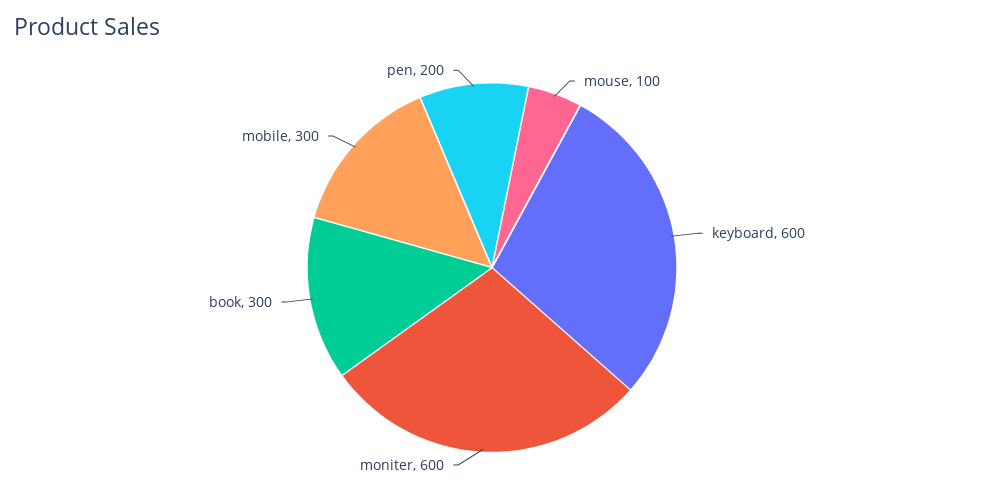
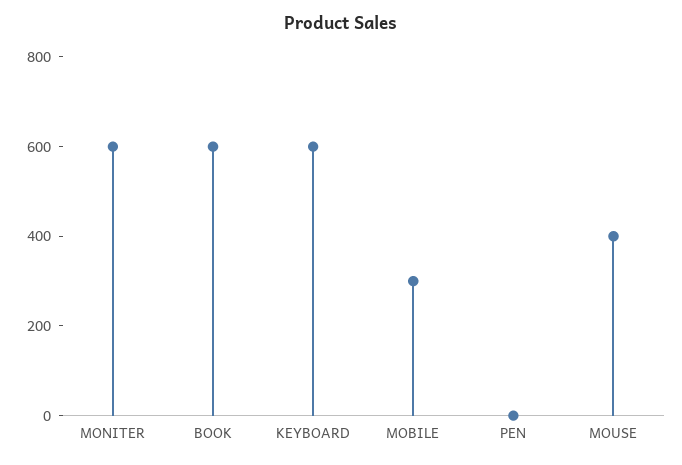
mouse: 100 -> 400
book: 300 -> 600
pen: 200 -> 0

